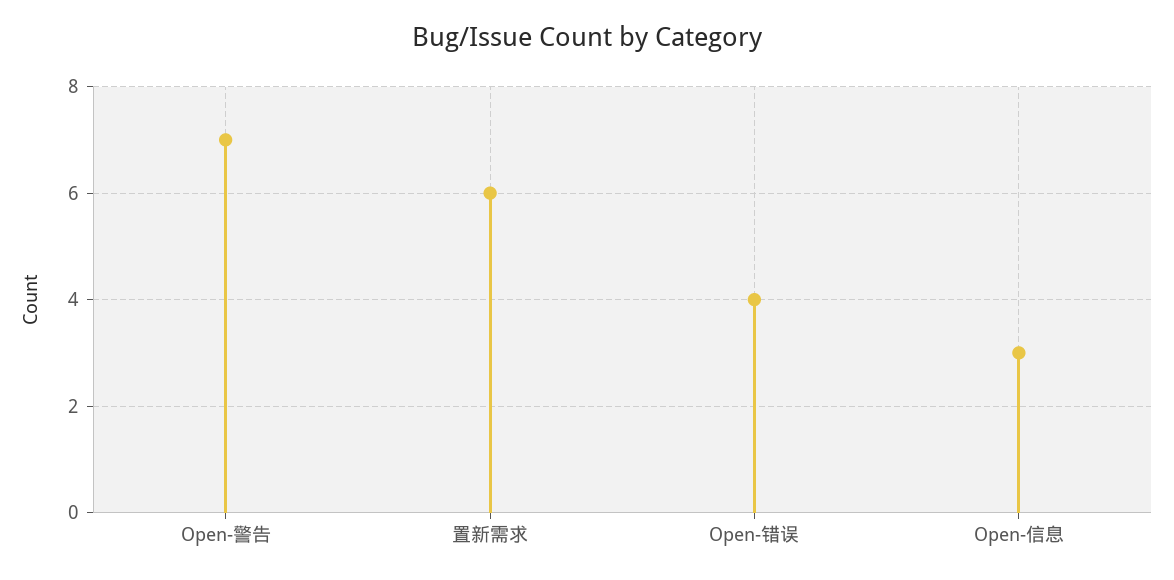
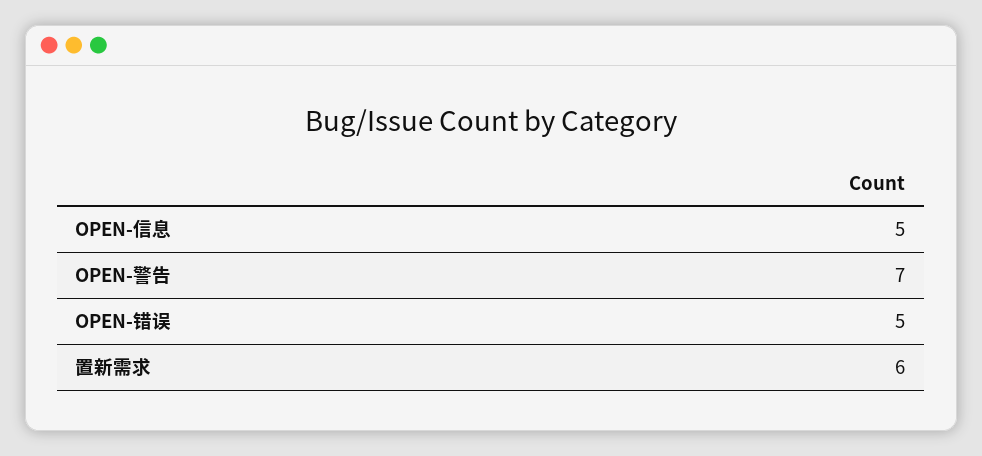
Open-错误: 4 -> 5
Open-信息: 3 -> 5

